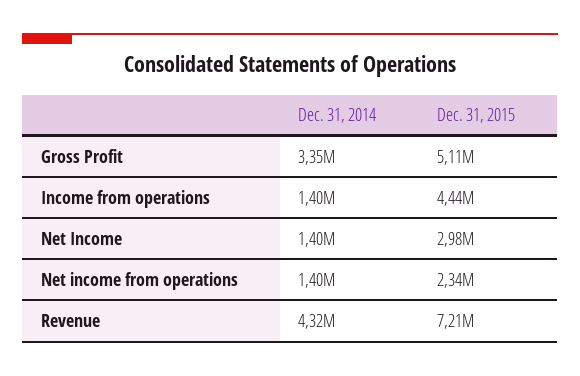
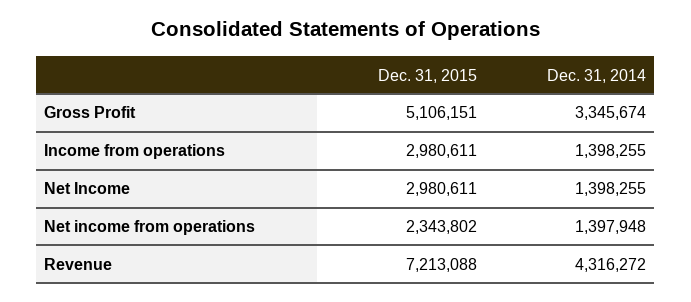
Dec. 31, 2015, Income from operations: 4440000 -> 2980611

